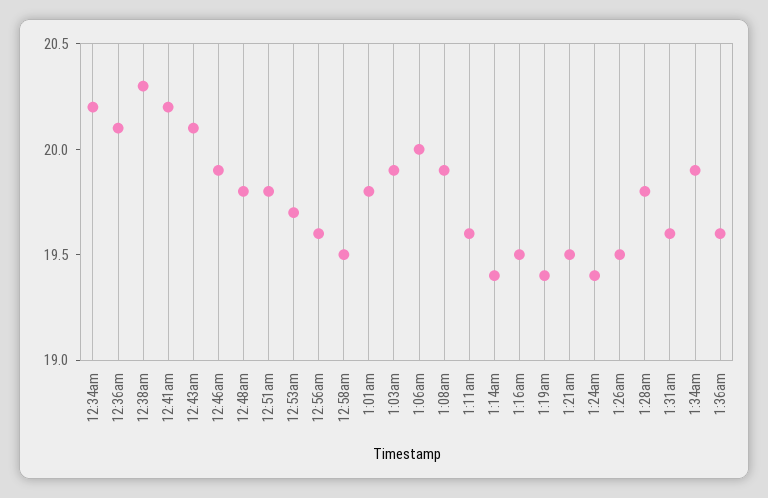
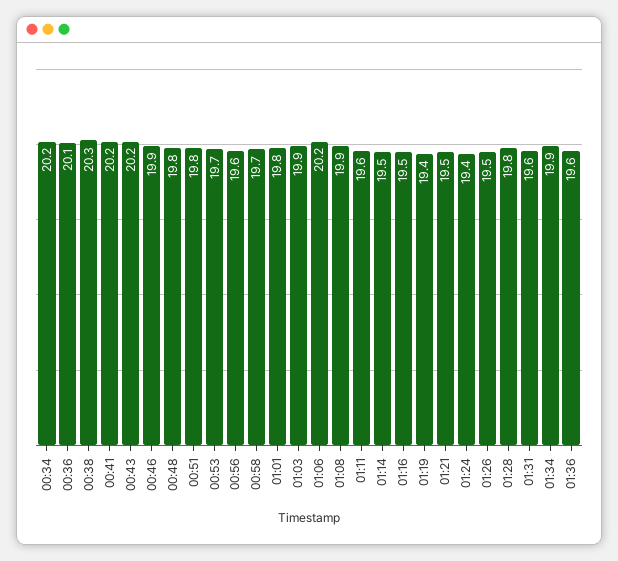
12:43am: 20.1 -> 20.2
12:58am: 19.5 -> 19.7
1:06am: 20 -> 20.2
1:14am: 19.4 -> 19.5

